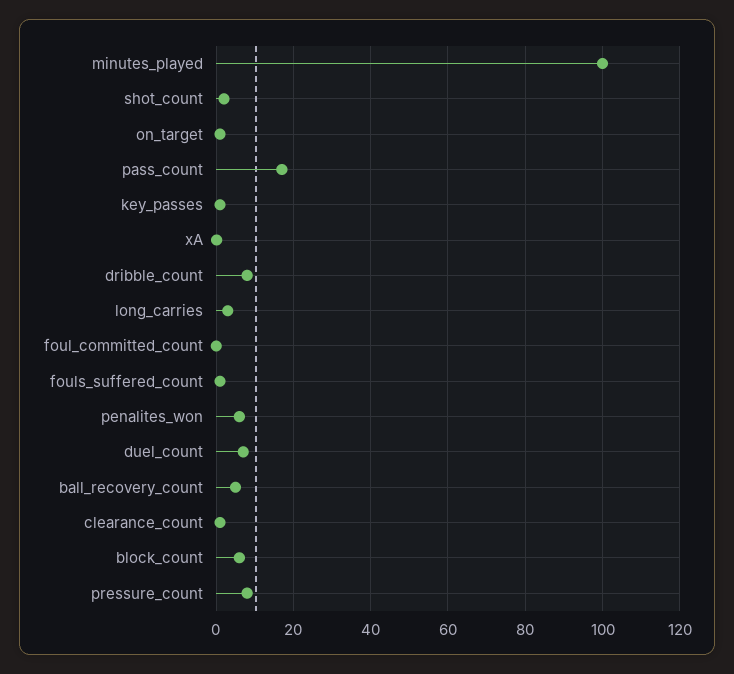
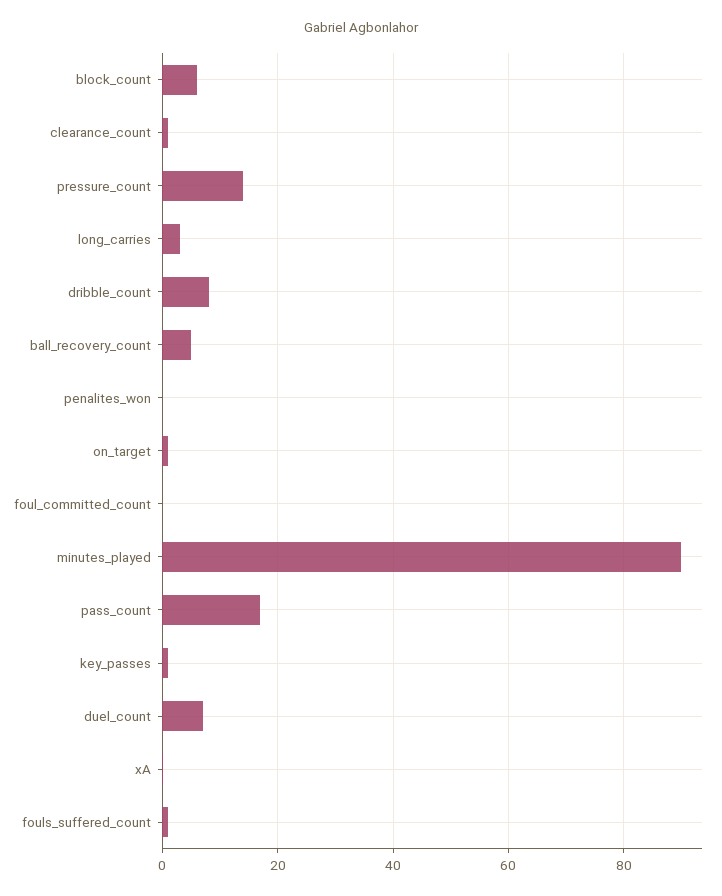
minutes_played: 100 -> 90
shot_count: 2 -> none
penalites_won: 6 -> 0
pressure_count: 8 -> 14

